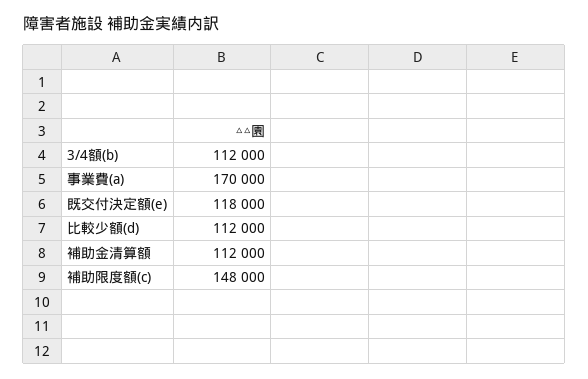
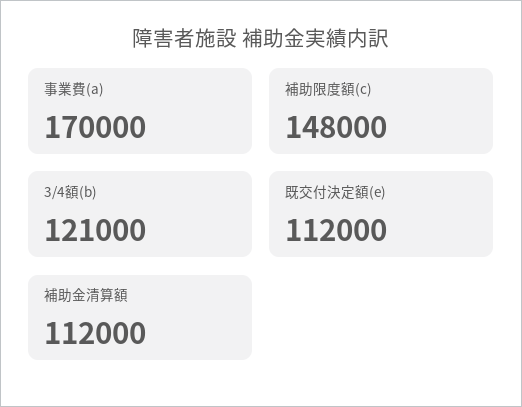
3/4額(b): 112000 -> 121000
既交付決定額(e): 118000 -> 112000
比較少額(d): 112000 -> none

